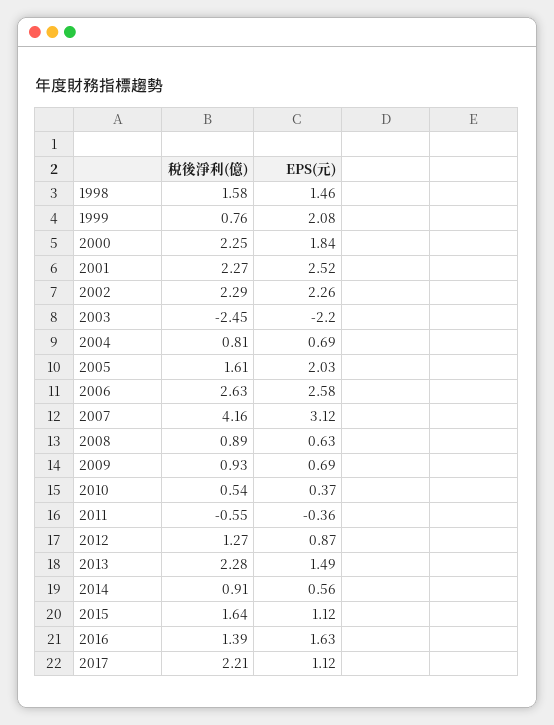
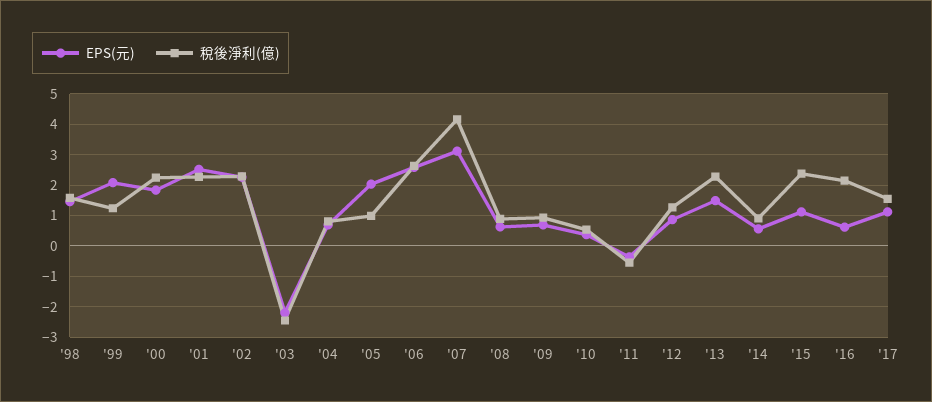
稅後淨利(億), 1999: 0.76 -> 1.2
稅後淨利(億), 2005: 1.61 -> 1
稅後淨利(億), 2015: 1.64 -> 2.4
稅後淨利(億), 2016: 1.39 -> 2.2
EPS(元), 2016: 1.63 -> 0.6
稅後淨利(億), 2017: 2.21 -> 1.6

